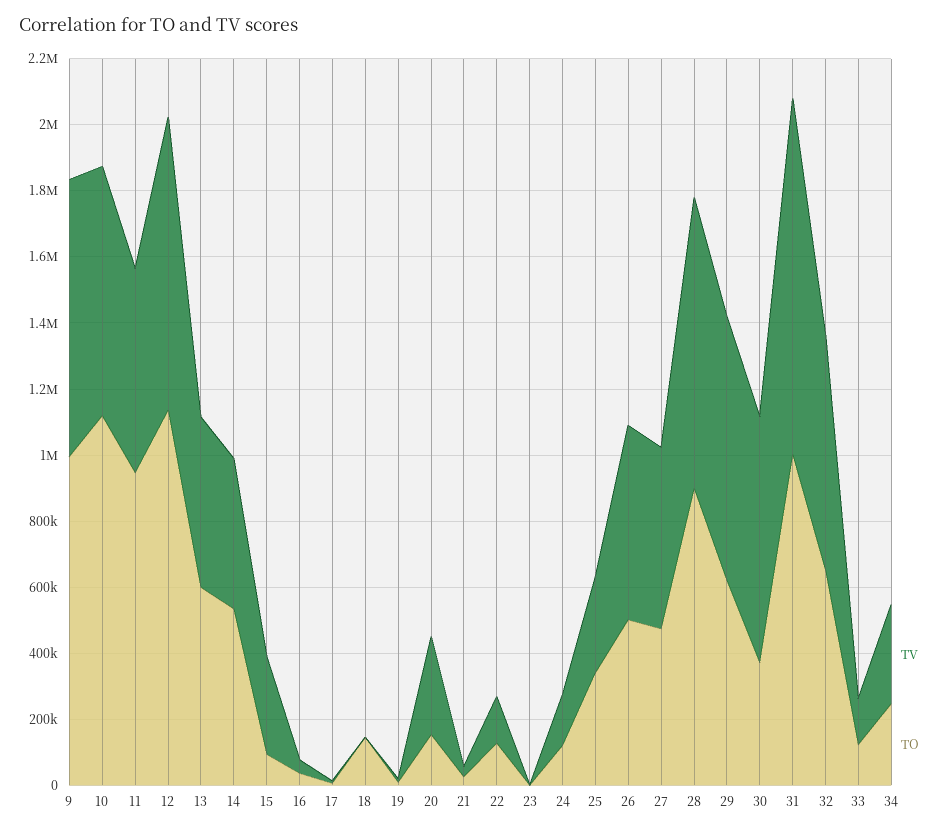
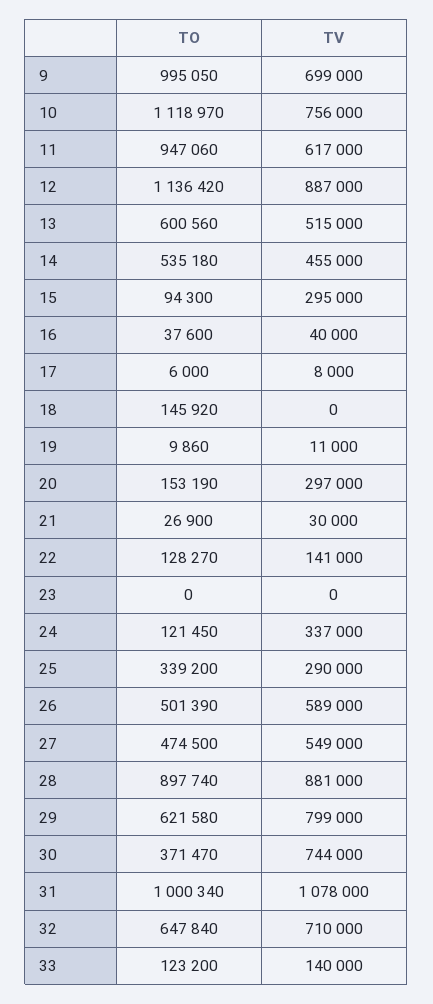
TV, 9: 850000 -> 699000
TV, 24: 150000 -> 337000
TV, 34: 300000 -> none
TO, 34: 250000 -> none

